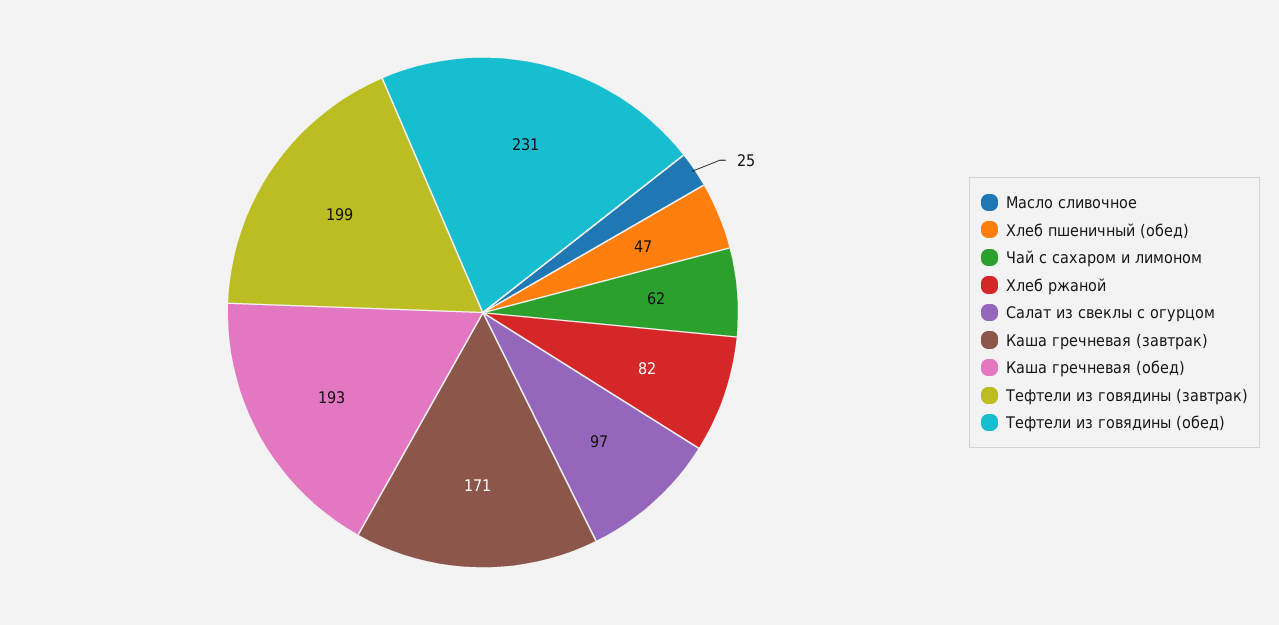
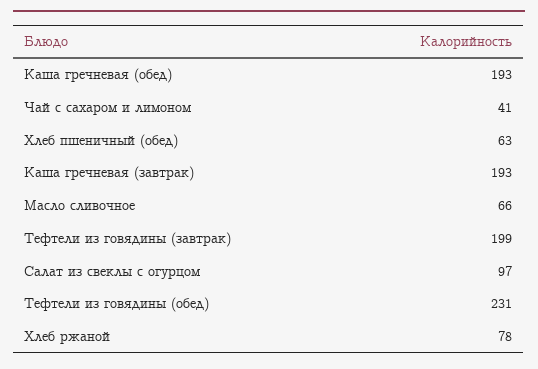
Масло сливочное: 25 -> 66
Хлеб пшеничный (обед): 47 -> 63
Чай с сахаром и лимоном: 62 -> 41
Хлеб ржаной: 82 -> 78
Каша гречневая (завтрак): 171 -> 193

